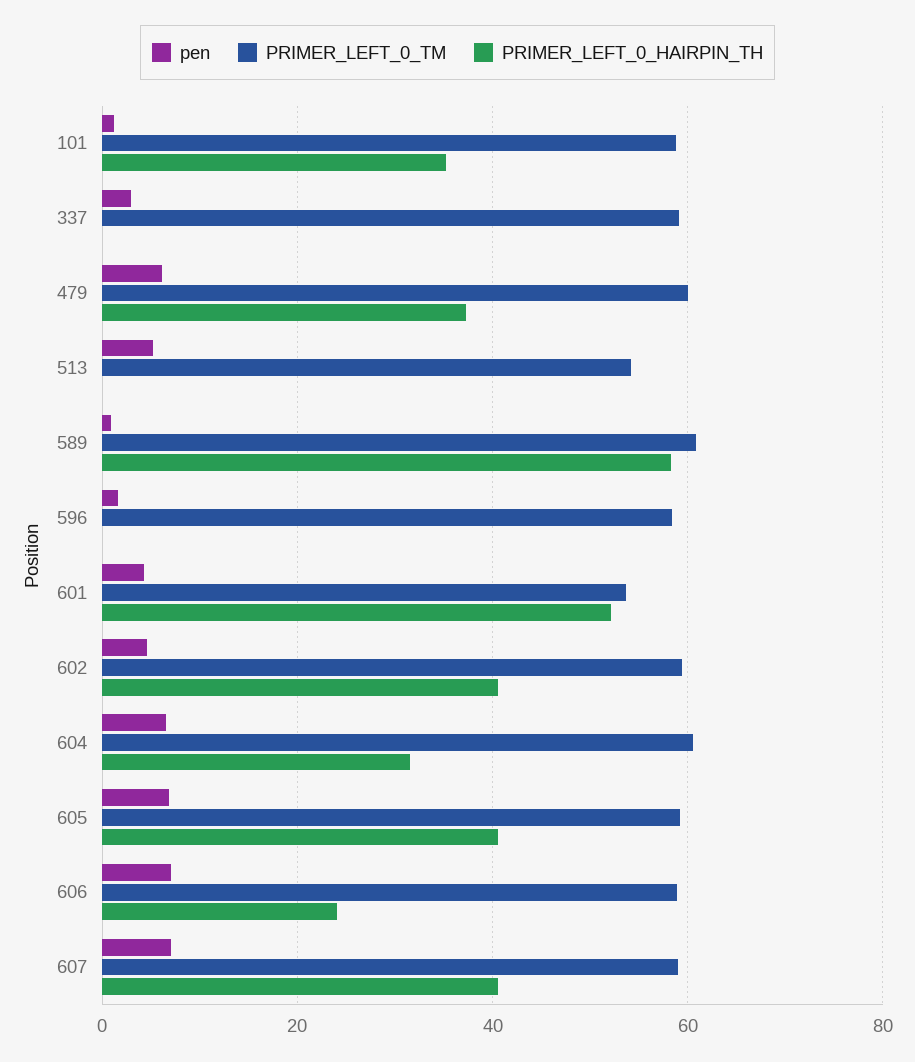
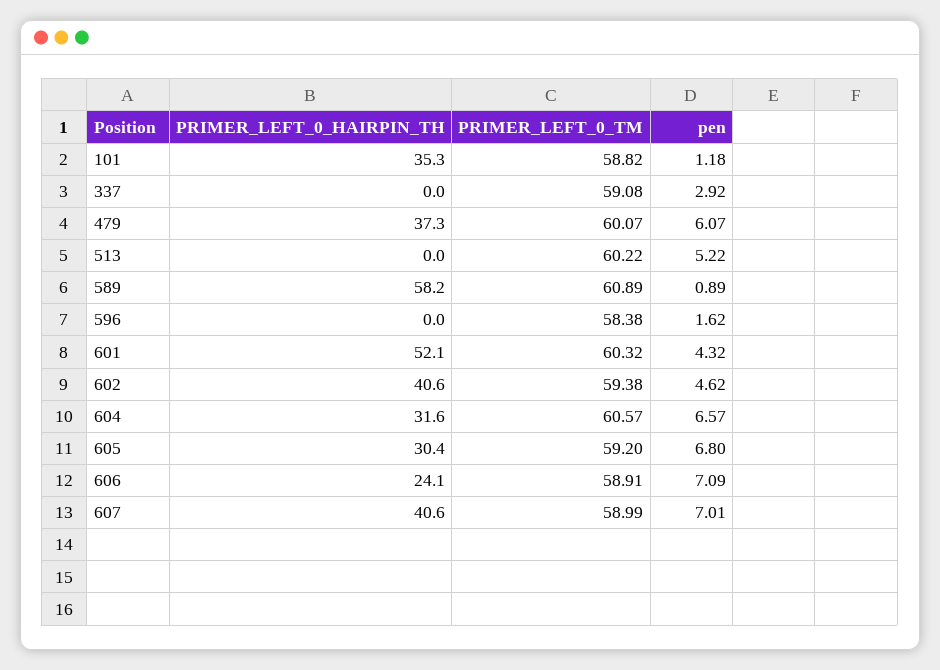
PRIMER_LEFT_0_TM, 513: 54 -> 60.22
PRIMER_LEFT_0_TM, 601: 54 -> 60.32
PRIMER_LEFT_0_HAIRPIN_TH, 605: 40 -> 30.4

